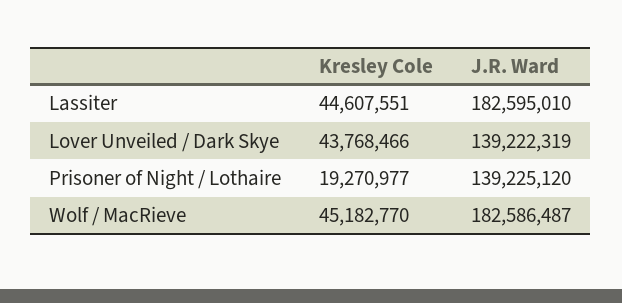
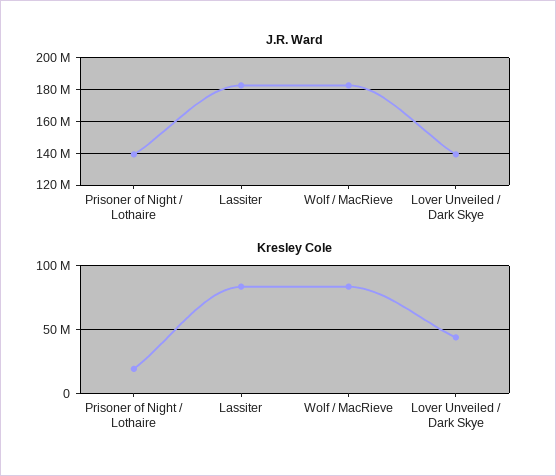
Kresley Cole, Lassiter: 44607551 -> 85000000
Kresley Cole, Wolf / MacRieve: 45182770 -> 85000000

